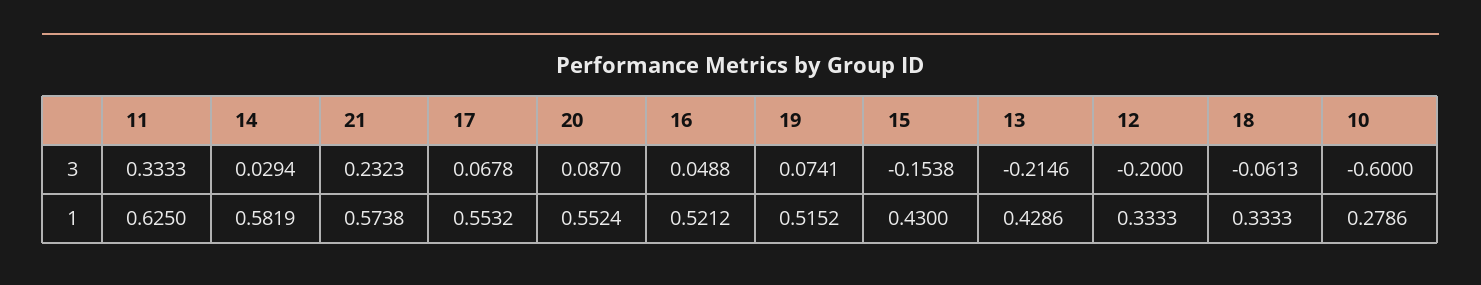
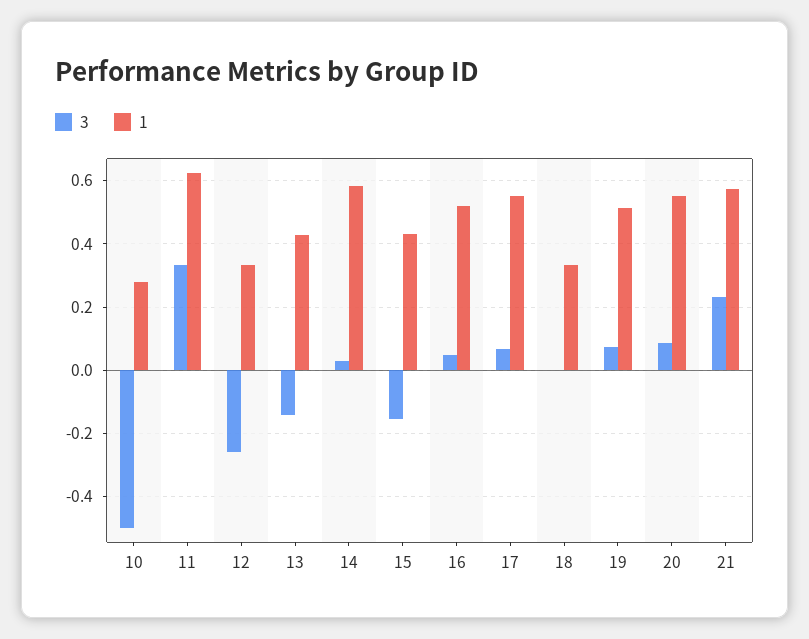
3, 13: -0.2146 -> -0.14
3, 12: -0.2 -> -0.26
3, 18: -0.0613 -> 0
3, 10: -0.6 -> -0.5

